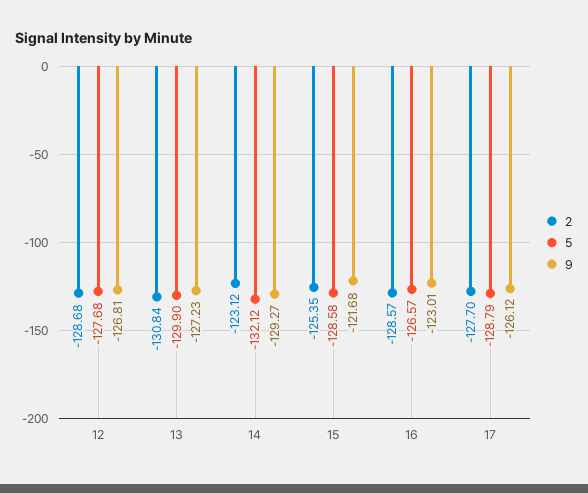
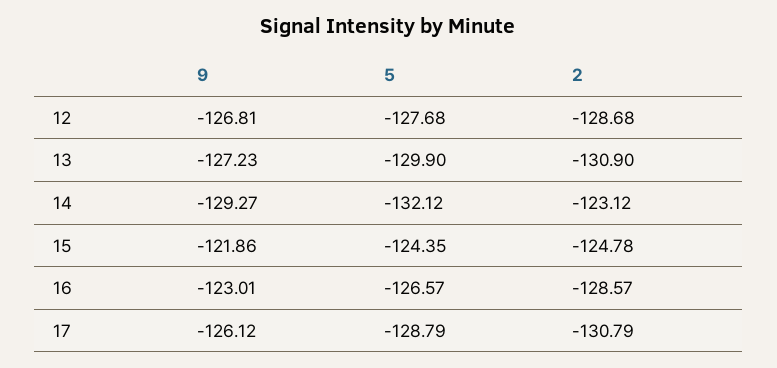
2, 13: -130.84 -> -130.9
2, 15: -125.35 -> -124.78
5, 15: -128.58 -> -124.35
9, 15: -121.68 -> -121.86
2, 17: -127.7 -> -130.79

